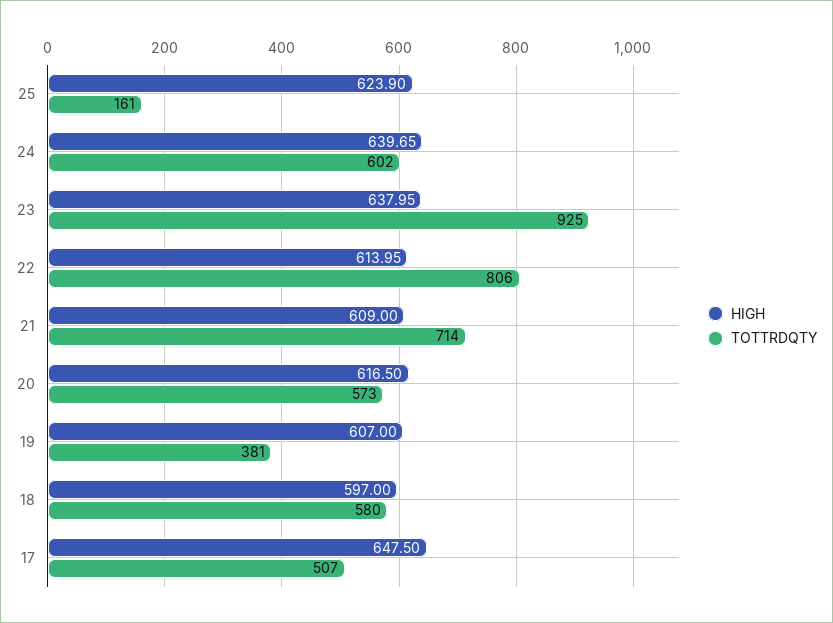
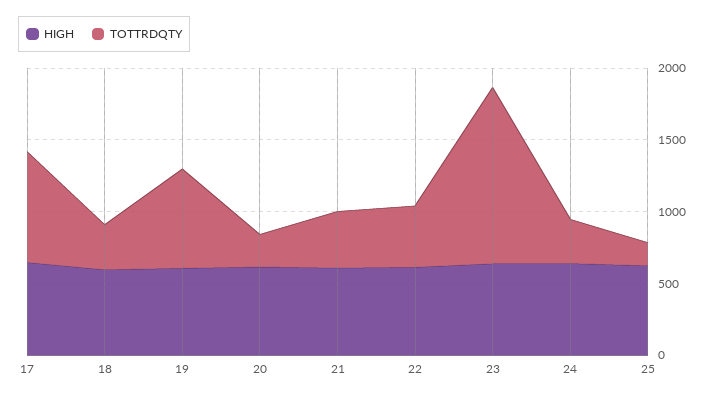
TOTTRDQTY, 24: 602 -> 300
TOTTRDQTY, 23: 925 -> 1200
TOTTRDQTY, 22: 806 -> 400
TOTTRDQTY, 21: 714 -> 400
TOTTRDQTY, 20: 573 -> 200
TOTTRDQTY, 19: 381 -> 700
TOTTRDQTY, 18: 580 -> 300
TOTTRDQTY, 17: 507 -> 800

